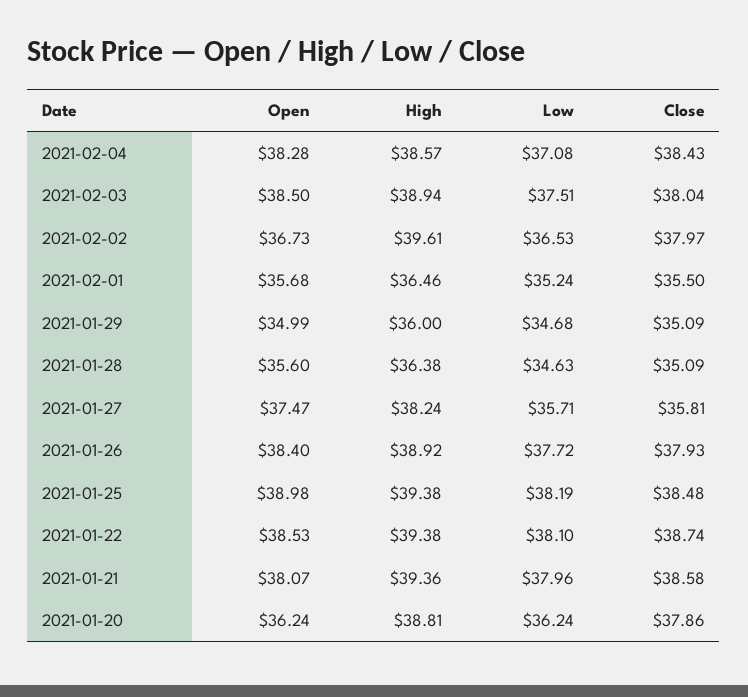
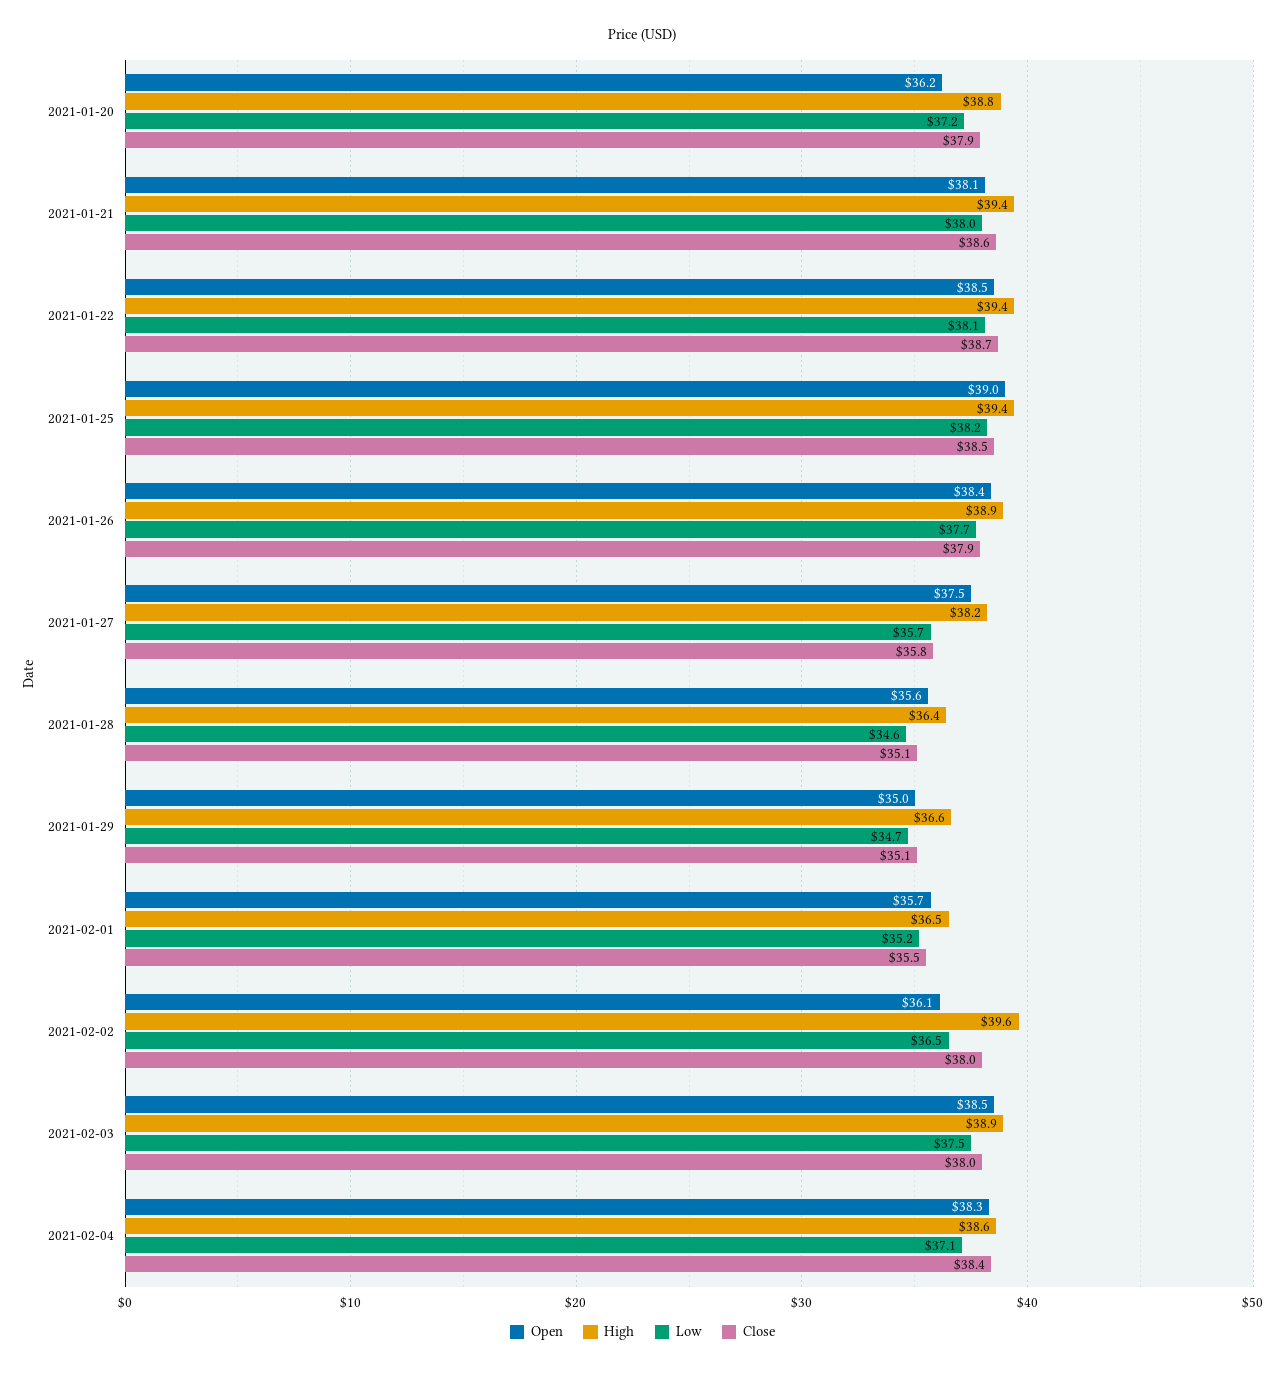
Open, 2021-02-02: 36.73 -> 36.1
High, 2021-01-29: 36 -> 36.6
Low, 2021-01-20: 36.24 -> 37.2

